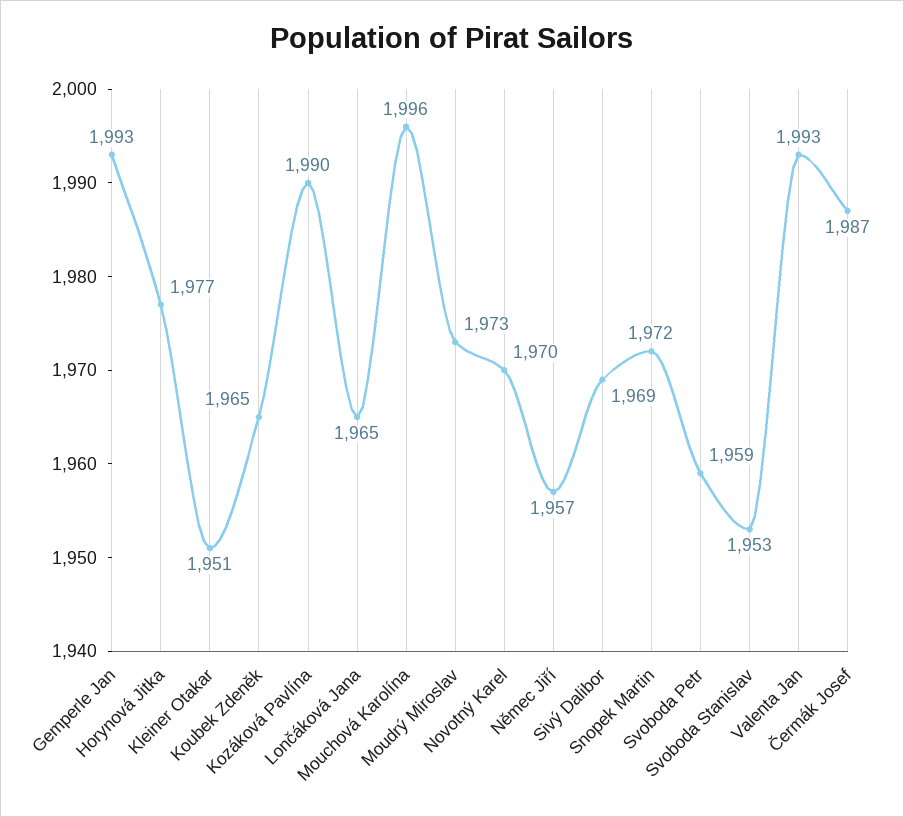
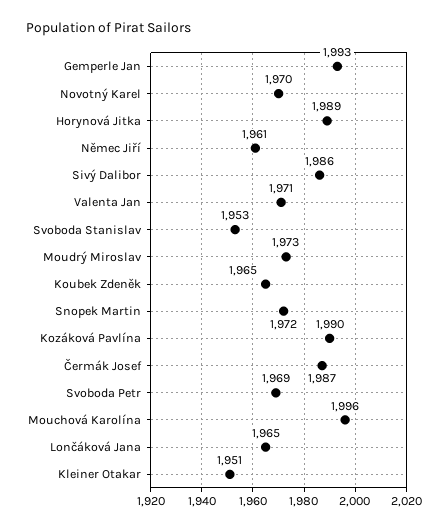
Horynová Jitka: 1977 -> 1989
Němec Jiří: 1957 -> 1961
Sivý Dalibor: 1969 -> 1986
Svoboda Petr: 1959 -> 1969
Valenta Jan: 1993 -> 1971

